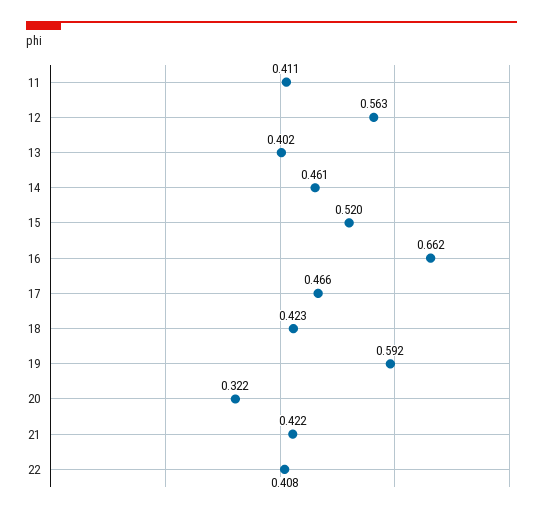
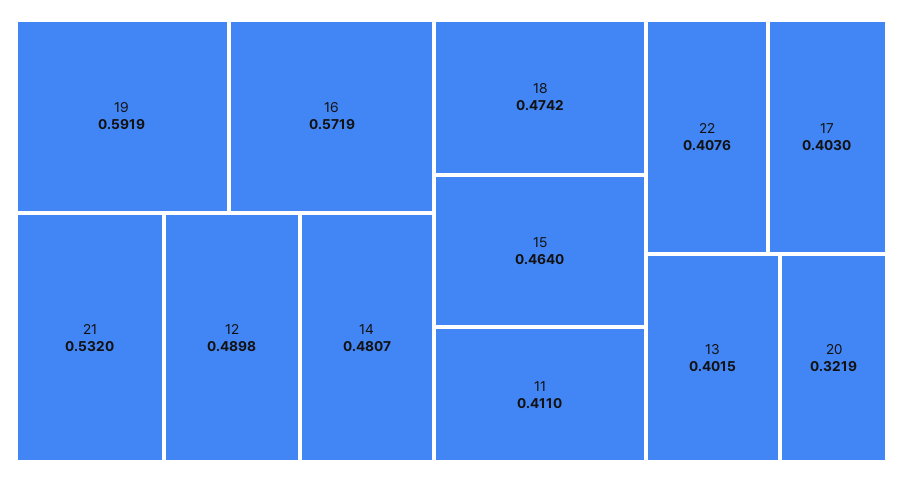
12: 0.563 -> 0.4898
14: 0.461 -> 0.4807
15: 0.52 -> 0.464
16: 0.662 -> 0.5719
17: 0.466 -> 0.403
18: 0.423 -> 0.4742
21: 0.422 -> 0.532

